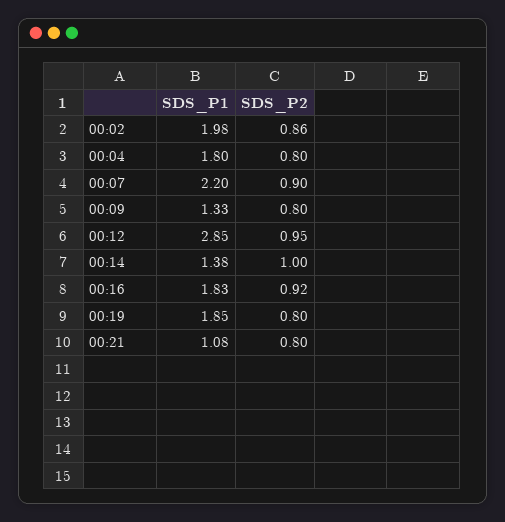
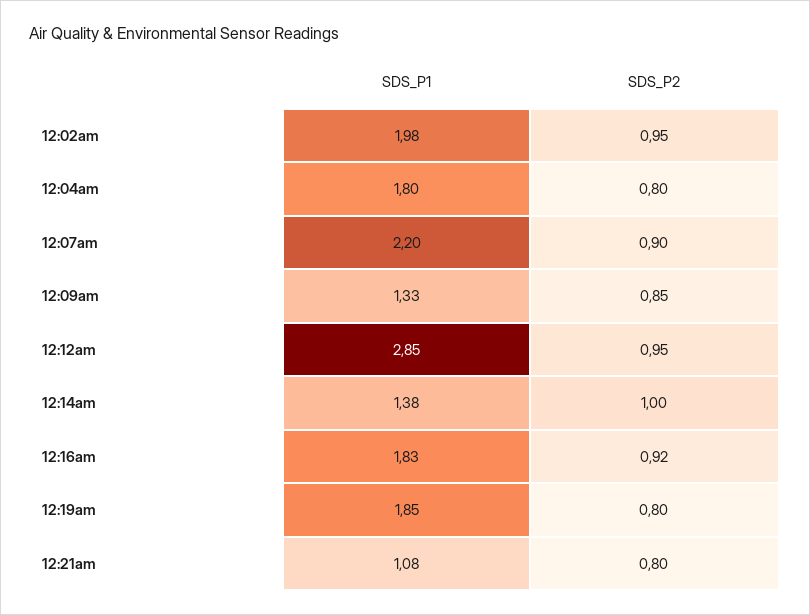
SDS_P2, 00:02: 0.86 -> 0.95
SDS_P2, 00:09: 0.8 -> 0.85

